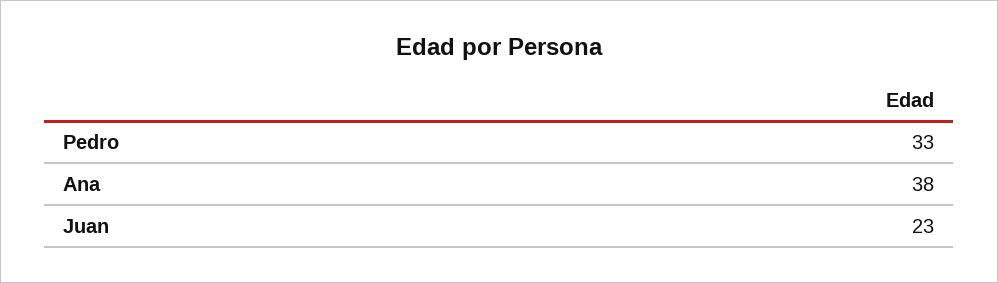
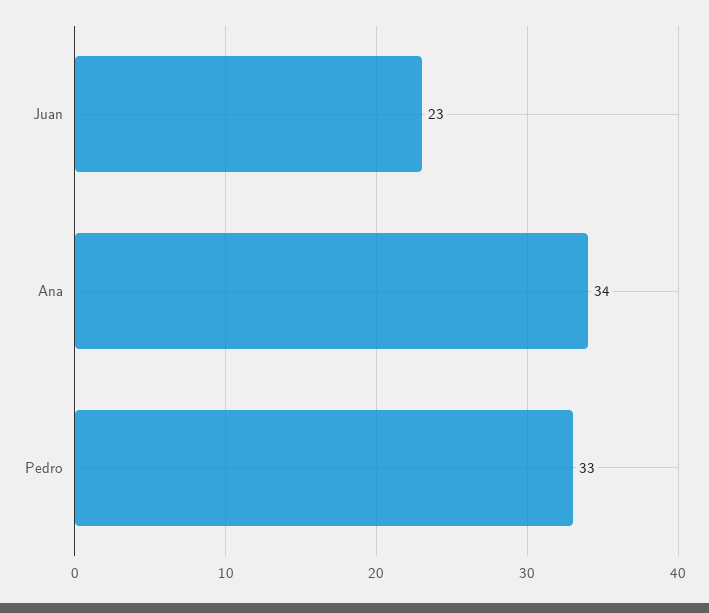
Ana: 38 -> 34

